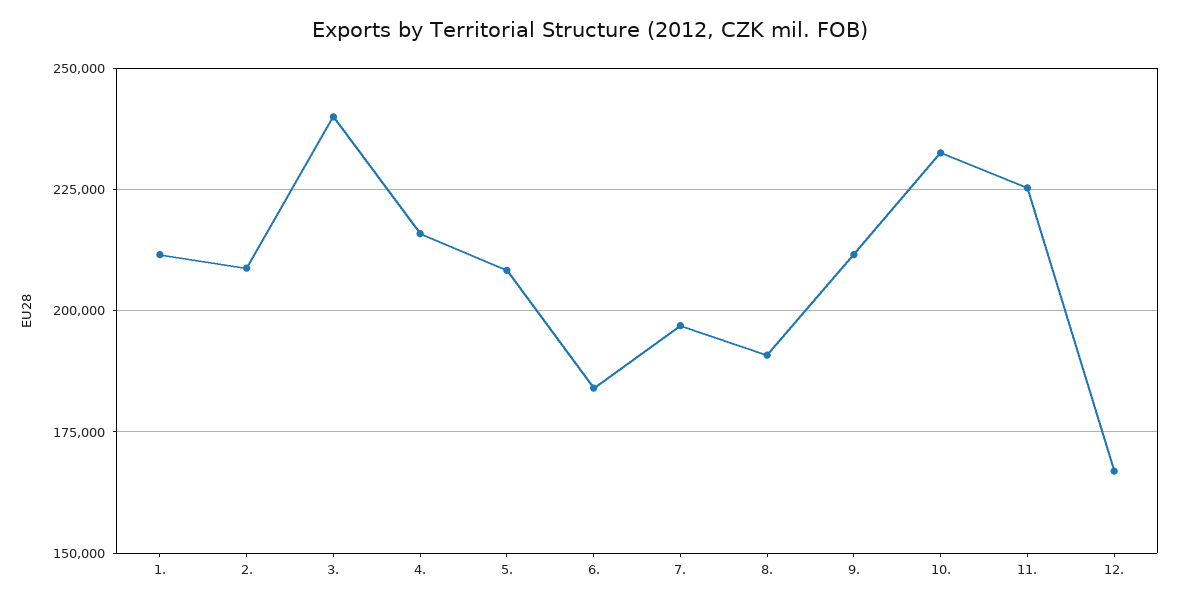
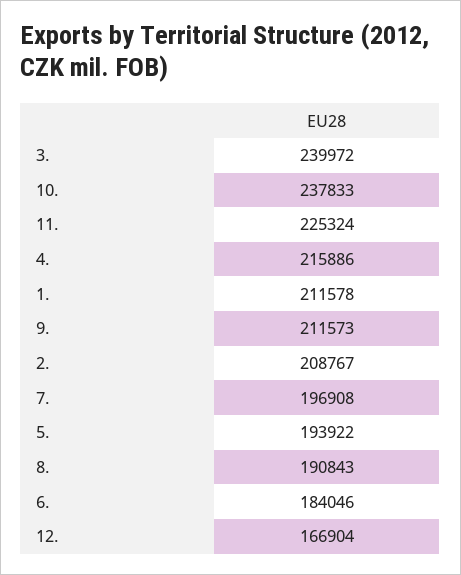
5.: 207500 -> 193922
10.: 232500 -> 237833

